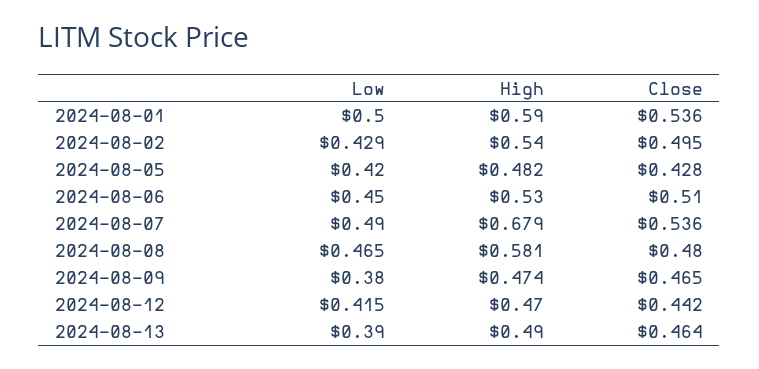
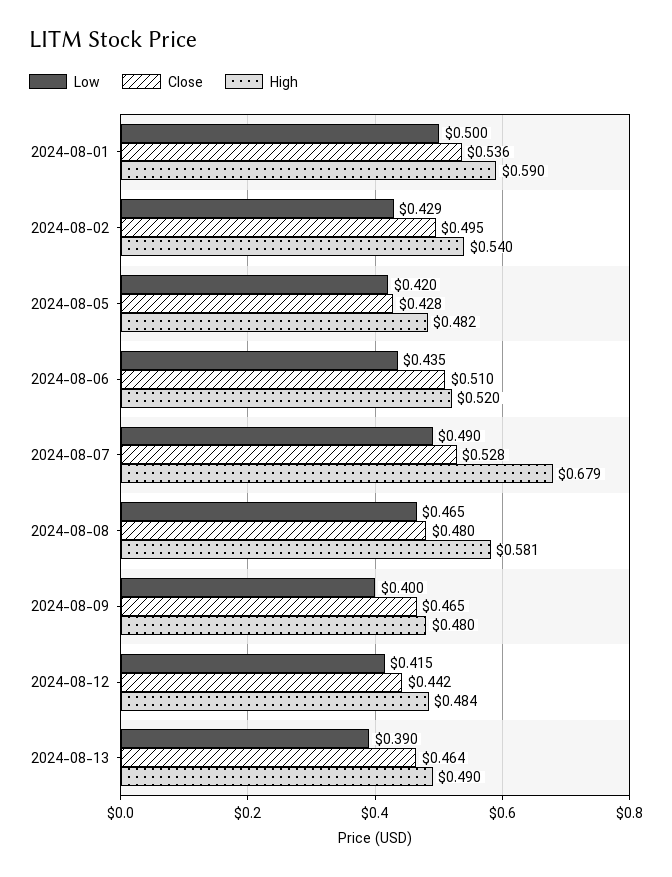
Low, 2024-08-06: 0.45 -> 0.435
High, 2024-08-06: 0.53 -> 0.52
Close, 2024-08-07: 0.536 -> 0.528
Low, 2024-08-09: 0.38 -> 0.4
High, 2024-08-09: 0.474 -> 0.48
High, 2024-08-12: 0.47 -> 0.484

